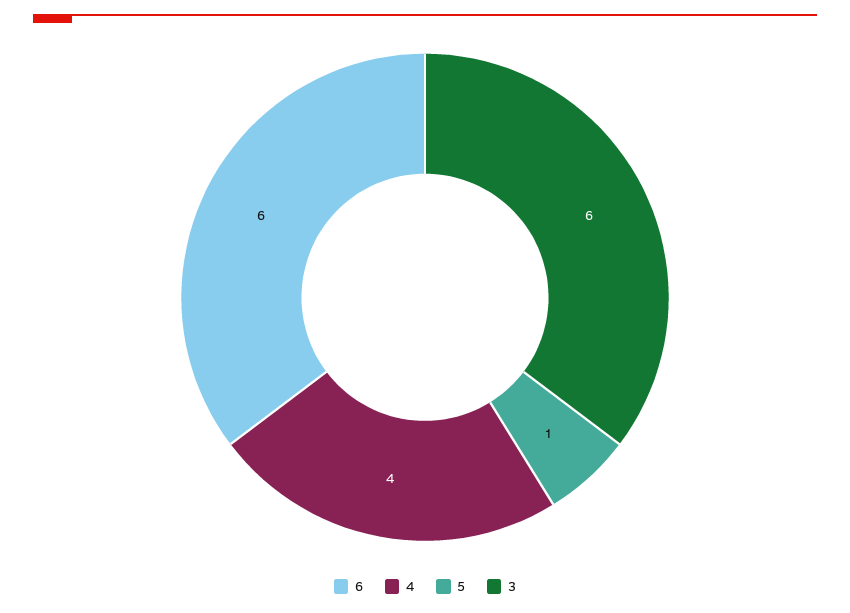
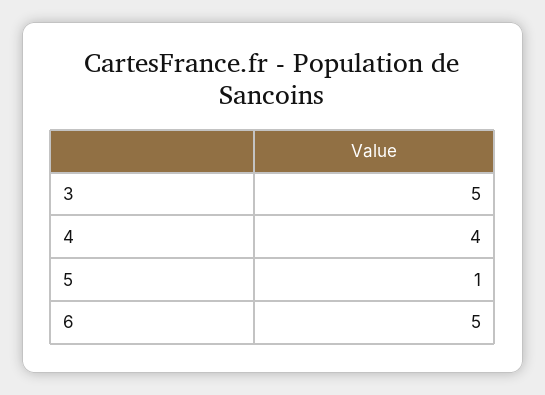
6: 6 -> 5
3: 6 -> 5

